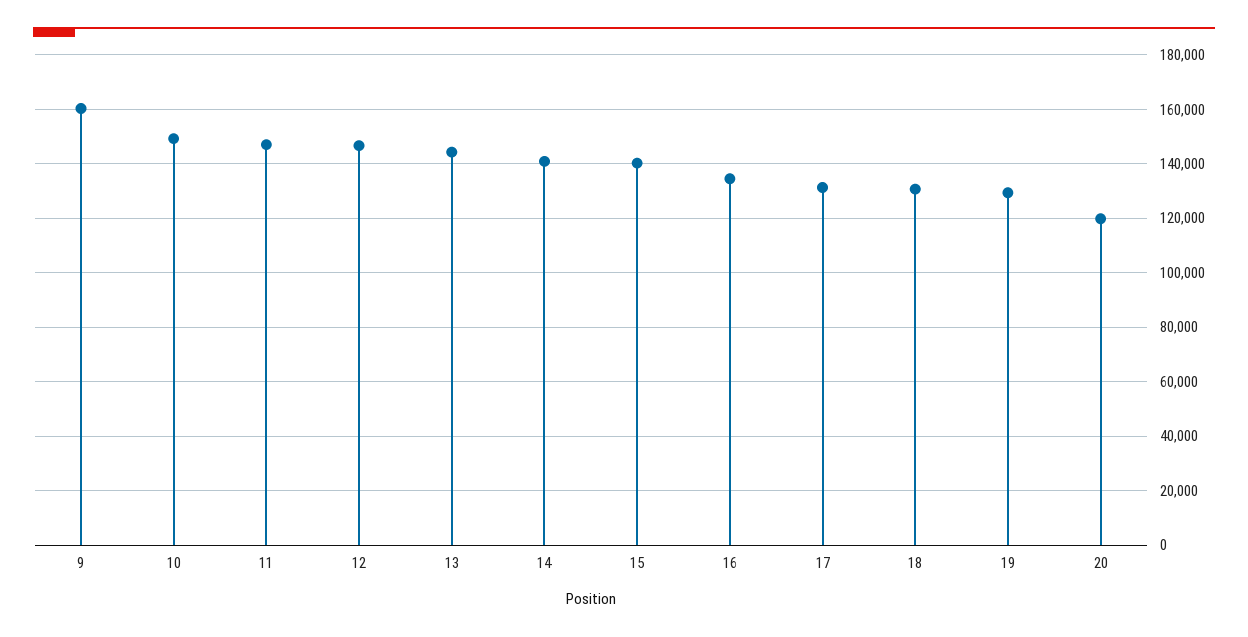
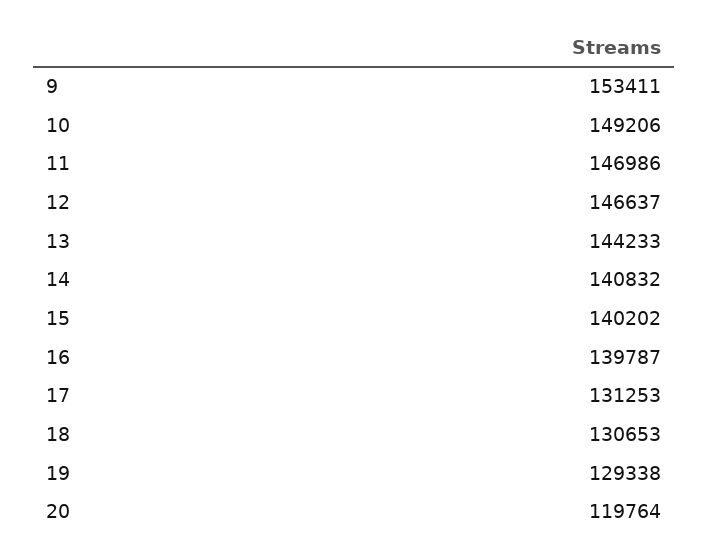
9: 160000 -> 153411
16: 135000 -> 139787

